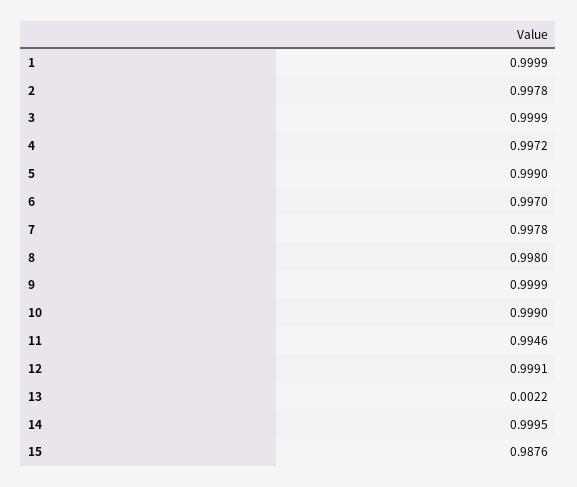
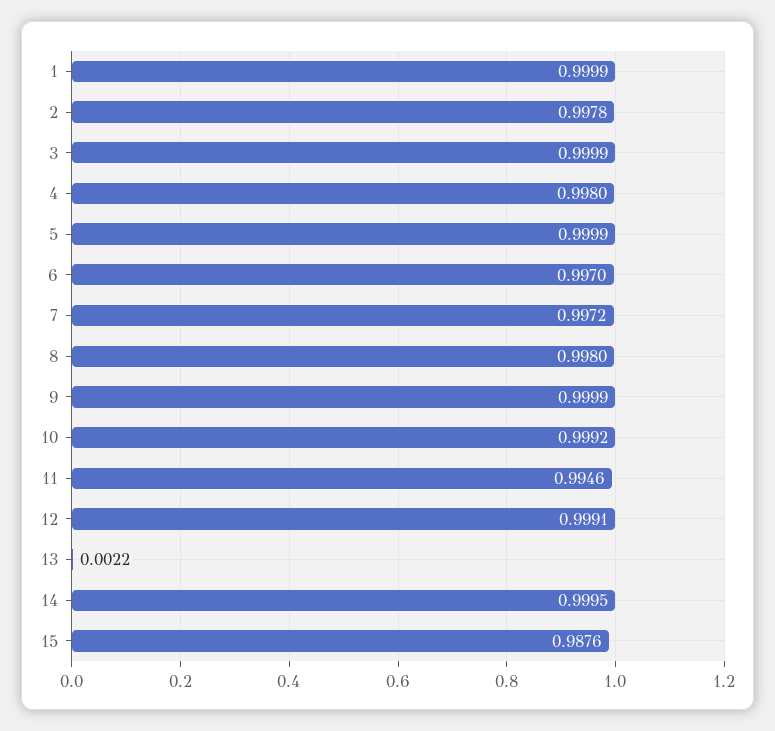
4: 0.9972 -> 0.998
5: 0.999 -> 0.9999
7: 0.9978 -> 0.9972
10: 0.999 -> 0.9992

